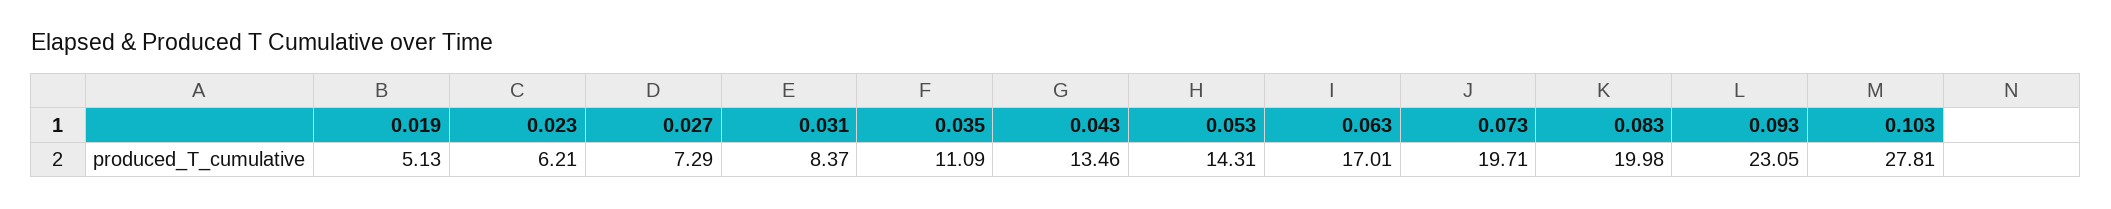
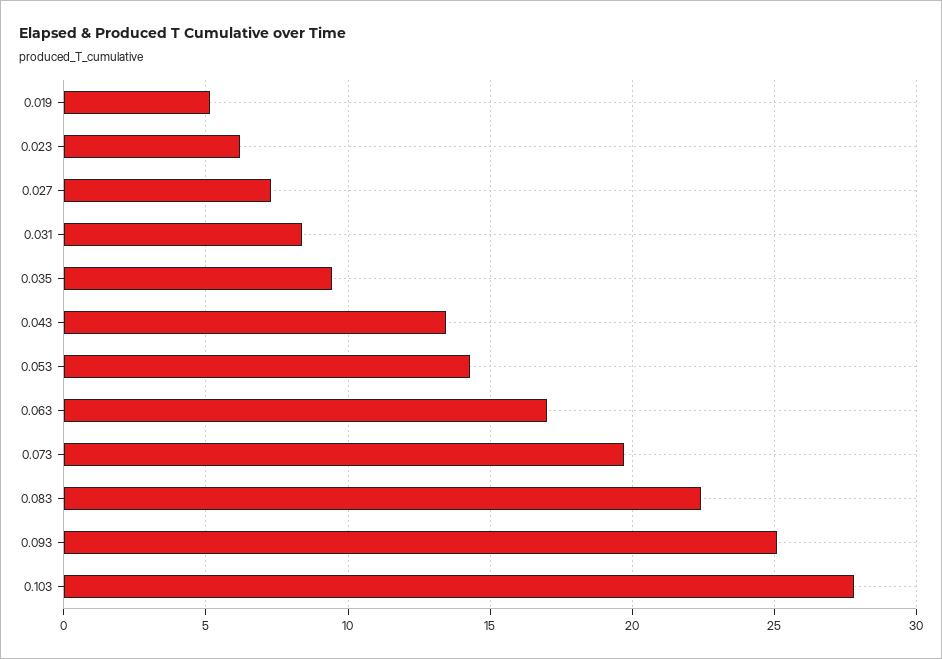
0.035: 11.09 -> 9.5
0.083: 19.98 -> 22.5
0.093: 23.05 -> 25

